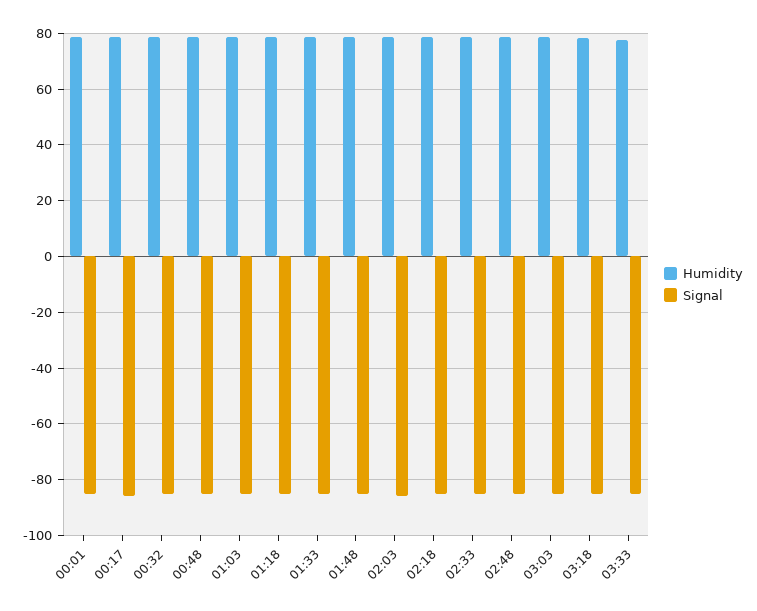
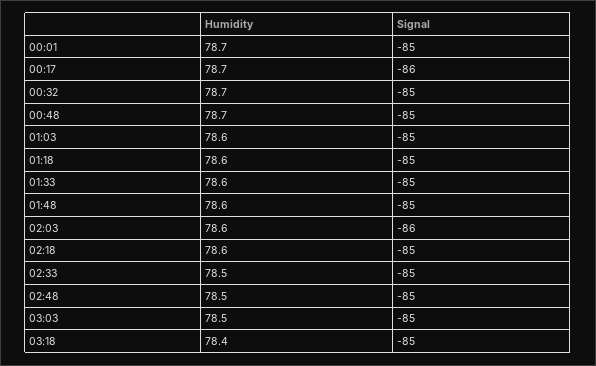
Humidity, 03:33: 77.5 -> none
Signal, 03:33: -85 -> none

